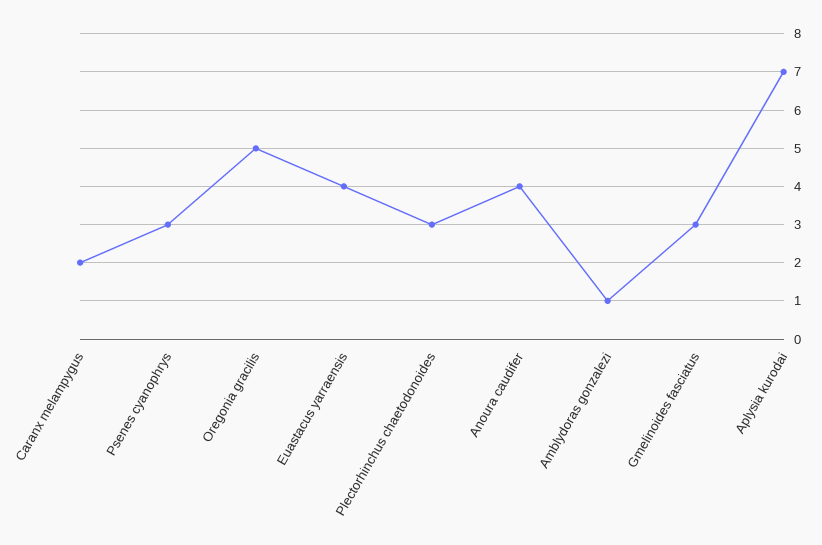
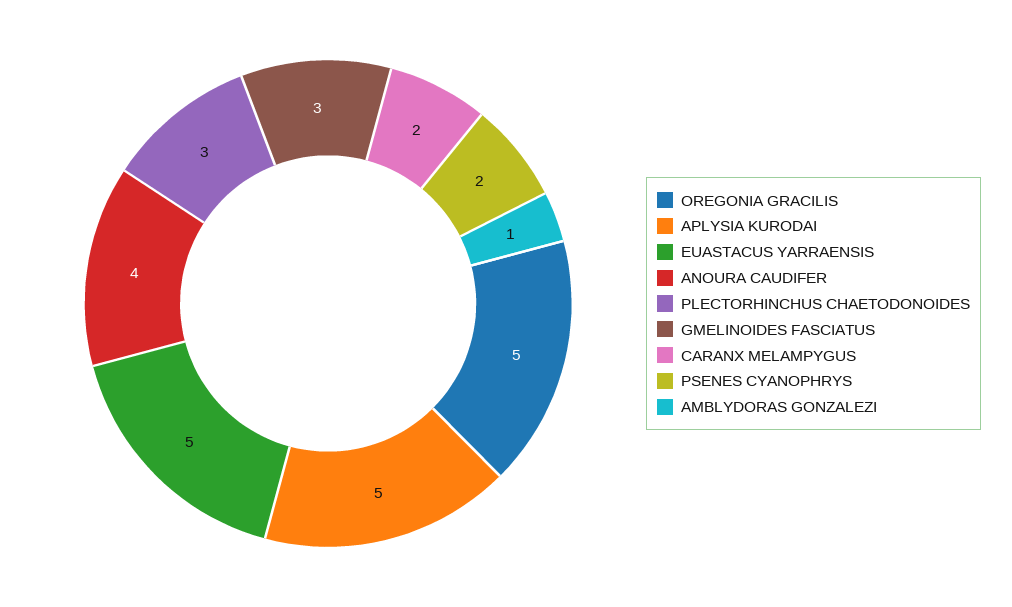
Psenes cyanophrys: 3 -> 2
Euastacus yarraensis: 4 -> 5
Aplysia kurodai: 7 -> 5

